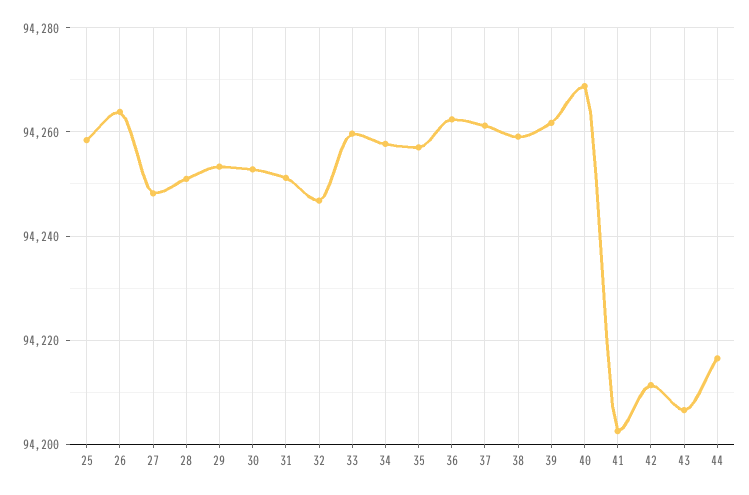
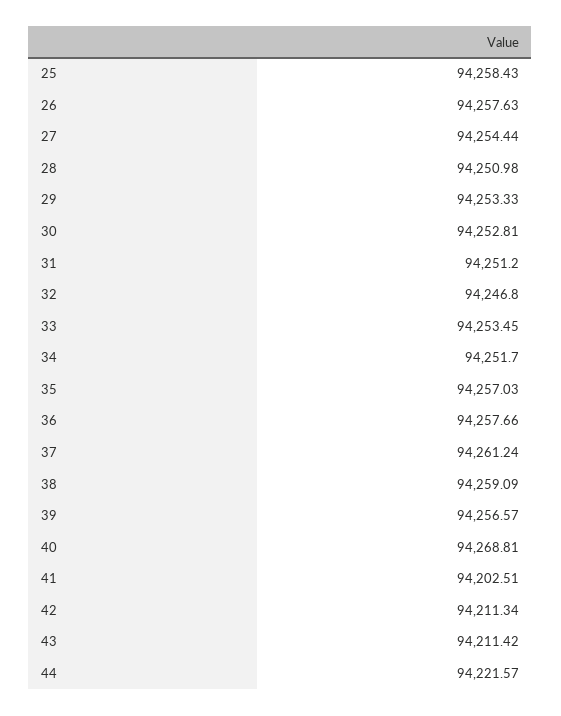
26: 94264 -> 94257.63
27: 94248 -> 94254.44
33: 94260 -> 94253.45
34: 94258 -> 94251.7
36: 94262 -> 94257.66
39: 94262 -> 94256.57
43: 94206 -> 94211.42
44: 94216 -> 94221.57

